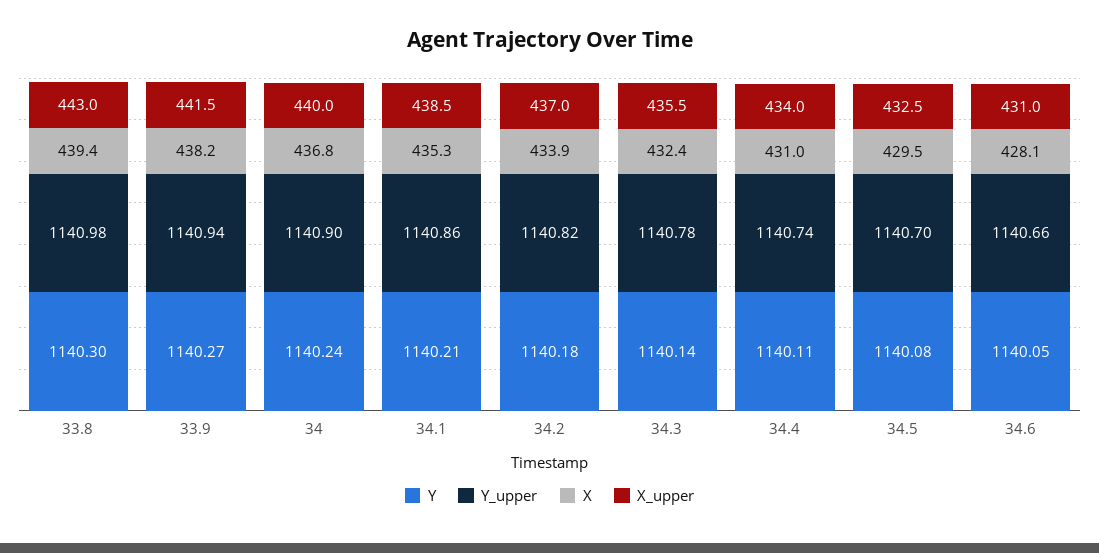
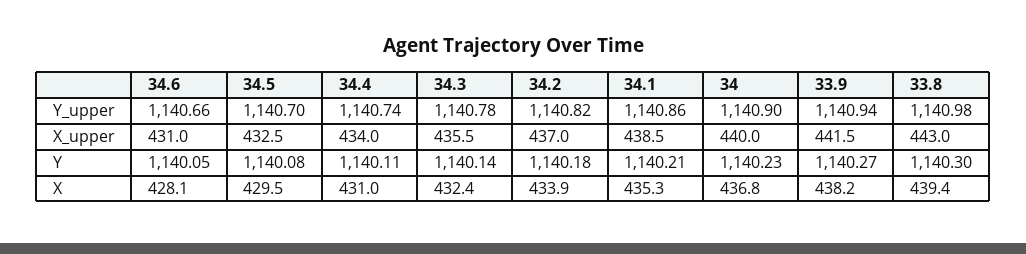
Y, 34: 1140.24 -> 1140.23

